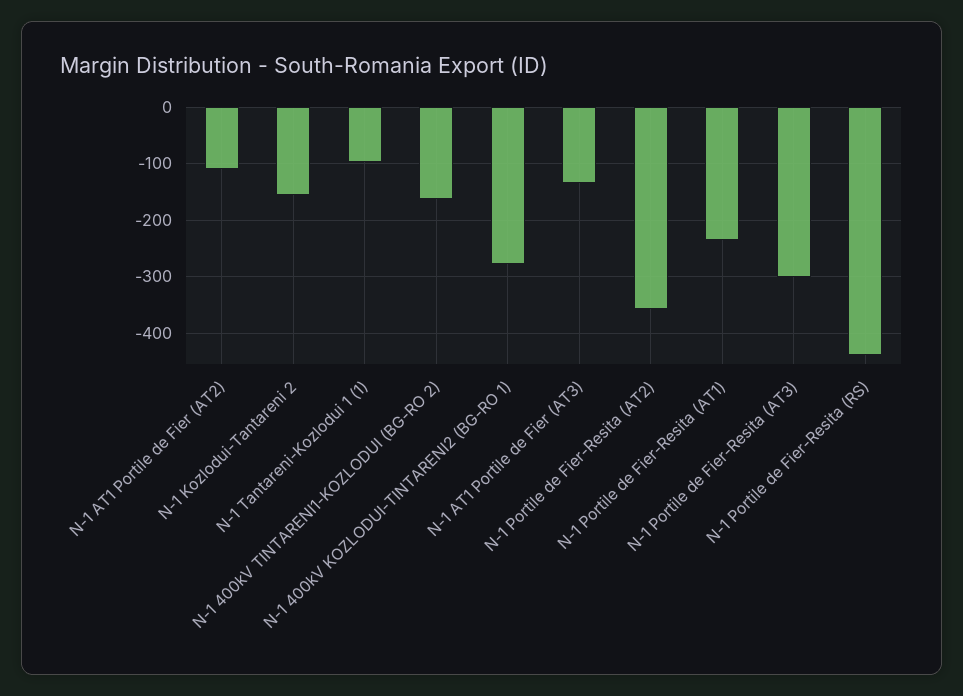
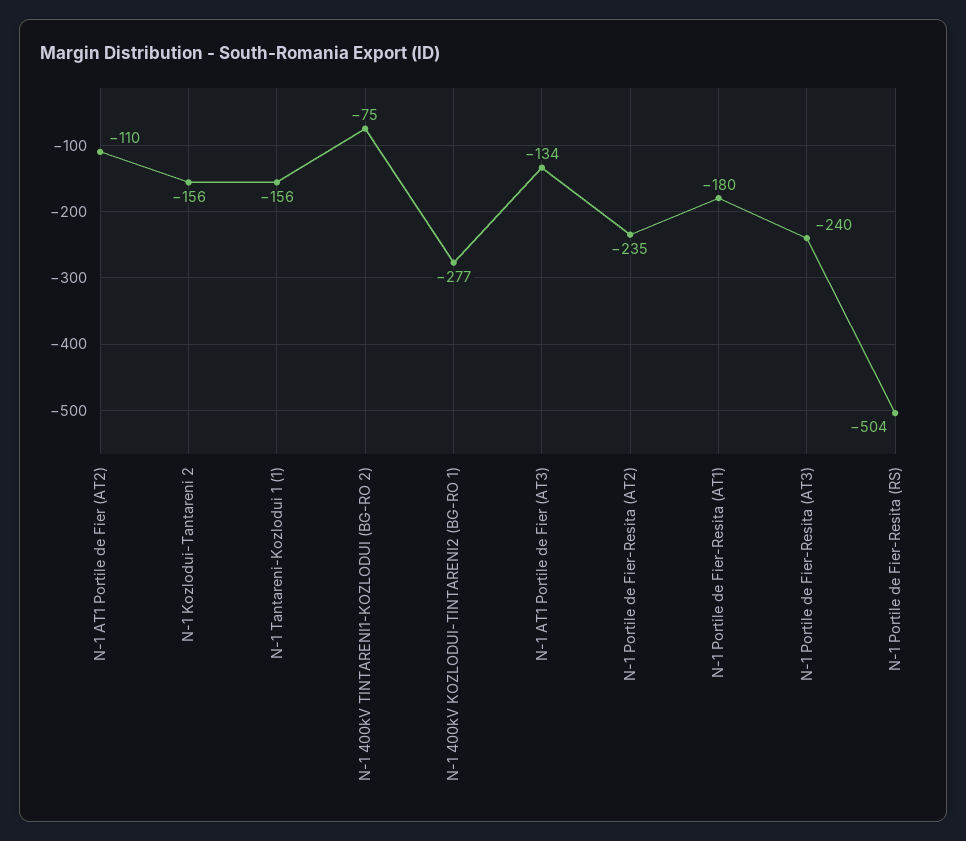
N-1 Tantareni-Kozlodui 1 (1): -100 -> -156
N-1 400kV TINTARENI1-KOZLODUI (BG-RO 2): -160 -> -75
N-1 Portile de Fier-Resita (AT2): -360 -> -235
N-1 Portile de Fier-Resita (AT1): -240 -> -180
N-1 Portile de Fier-Resita (AT3): -300 -> -240
N-1 Portile de Fier-Resita (RS): -440 -> -504

